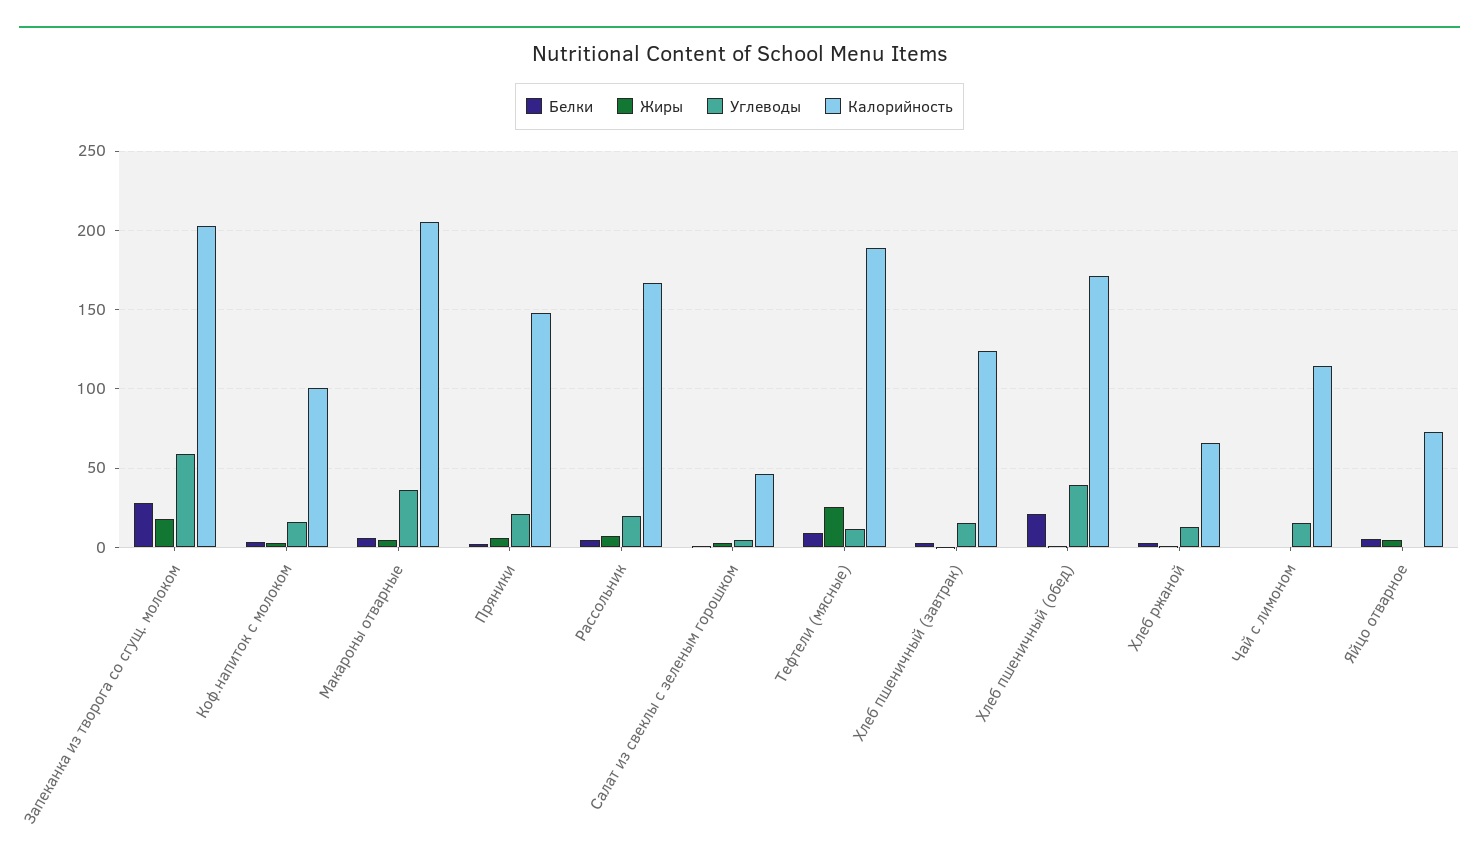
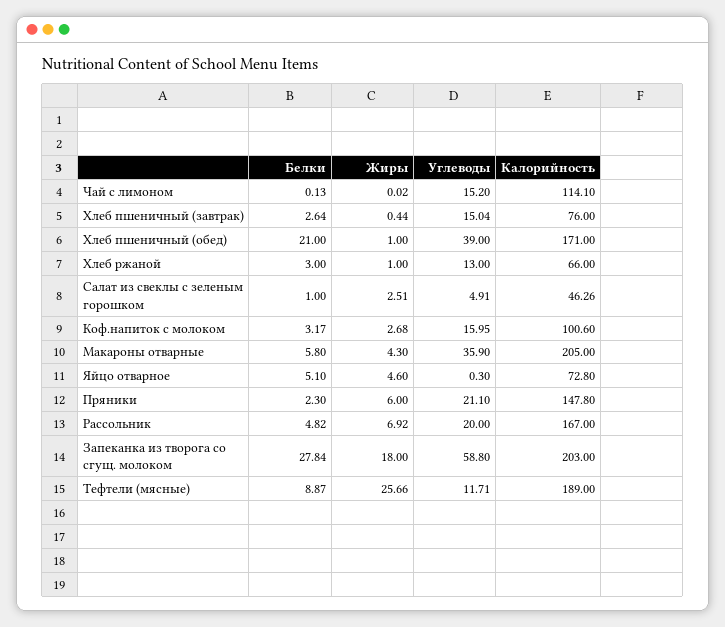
Калорийность, Хлеб пшеничный (завтрак): 125 -> 76

